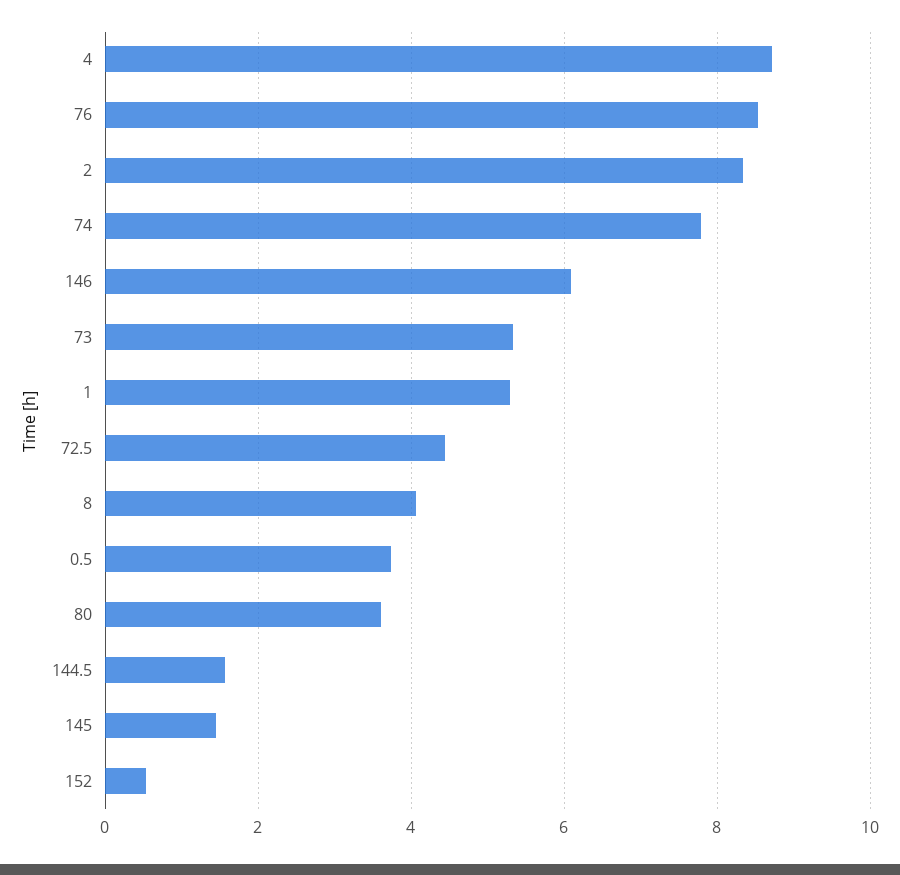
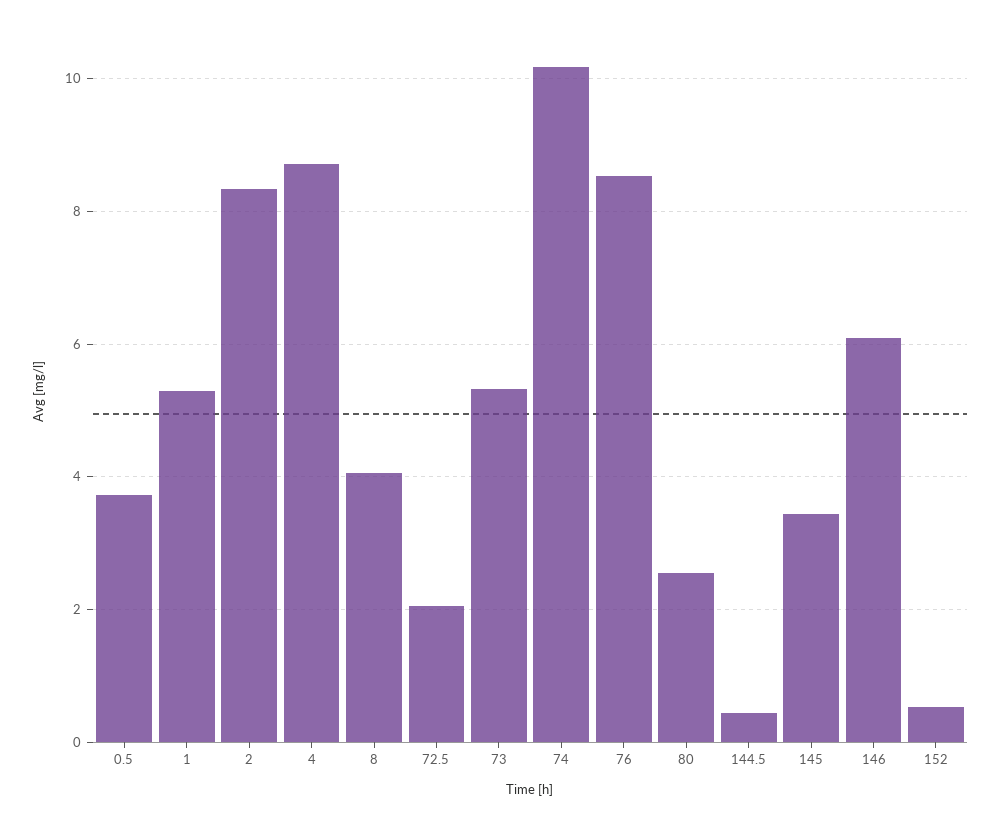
74: 7.8 -> 10.2
72.5: 4.4 -> 2
80: 3.6 -> 2.6
144.5: 1.6 -> 0.4
145: 1.4 -> 3.4

